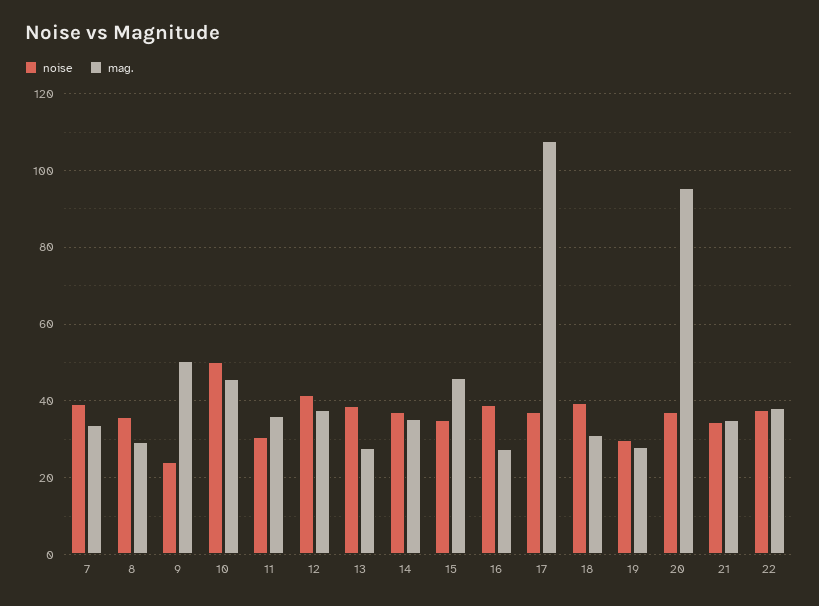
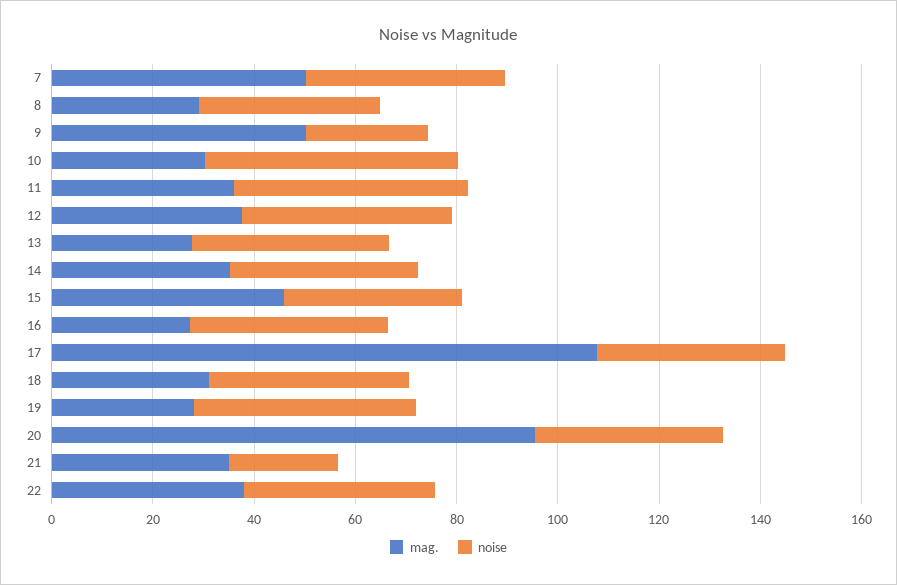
mag., 7: 34 -> 50
mag., 10: 46 -> 30
noise, 11: 30 -> 45
noise, 19: 30 -> 45
noise, 21: 34 -> 20

